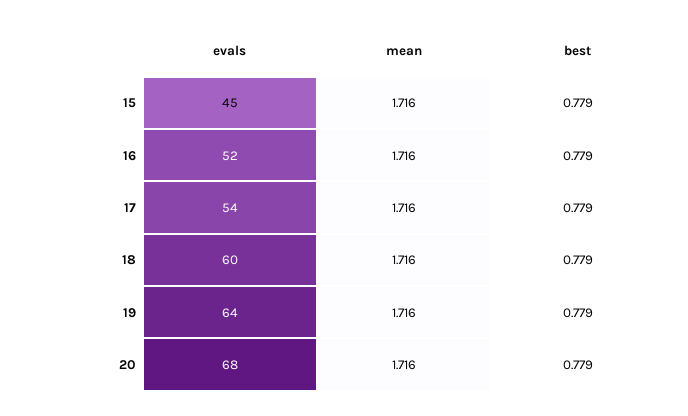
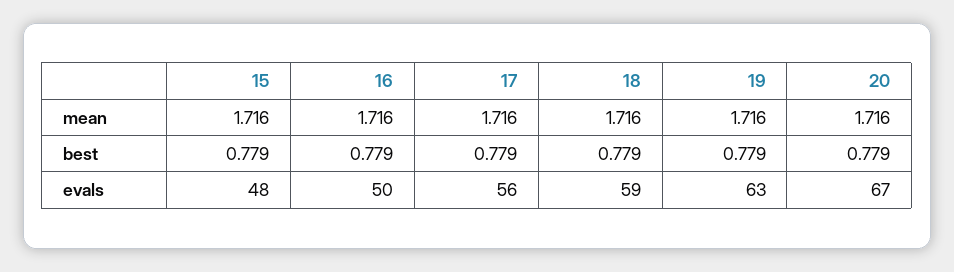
evals, 15: 45 -> 48
evals, 16: 52 -> 50
evals, 17: 54 -> 56
evals, 18: 60 -> 59
evals, 19: 64 -> 63
evals, 20: 68 -> 67

